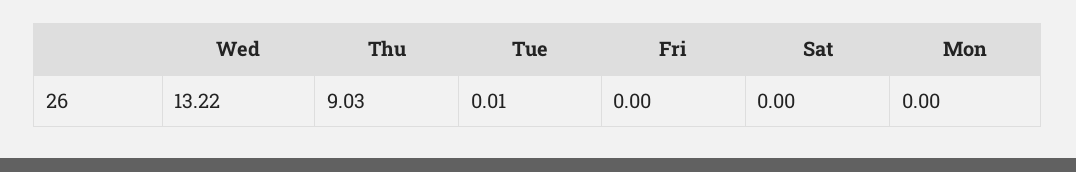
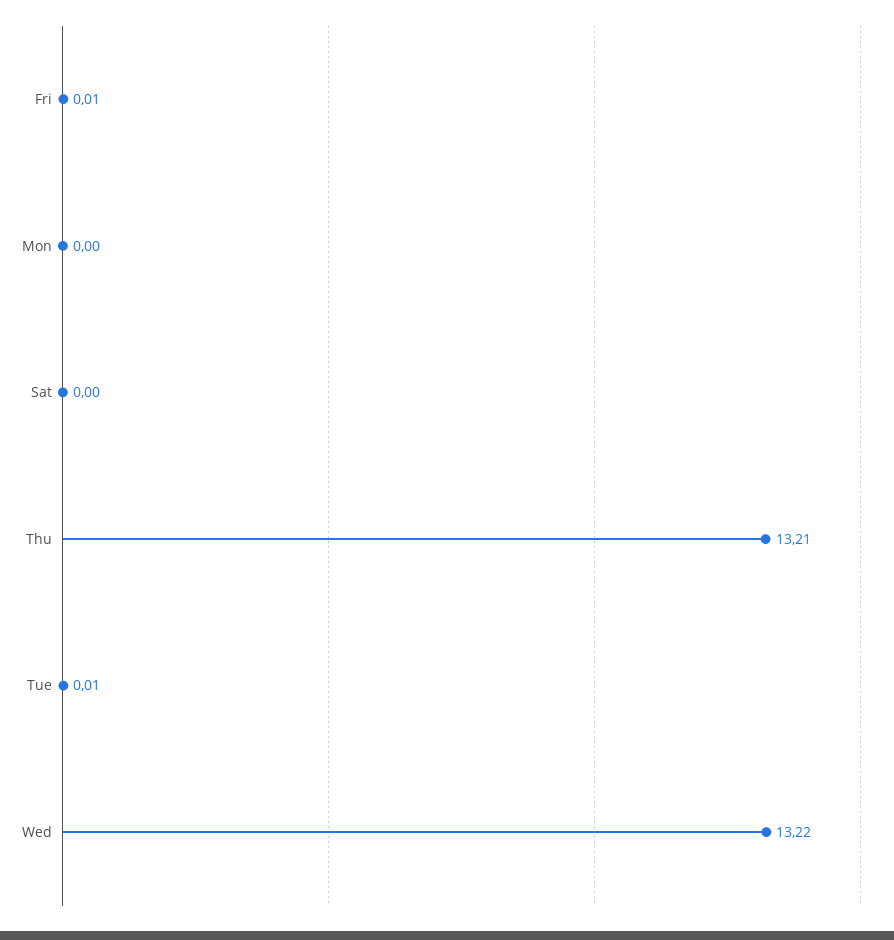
Thu: 9.03 -> 13.21
Fri: 0 -> 0.01

